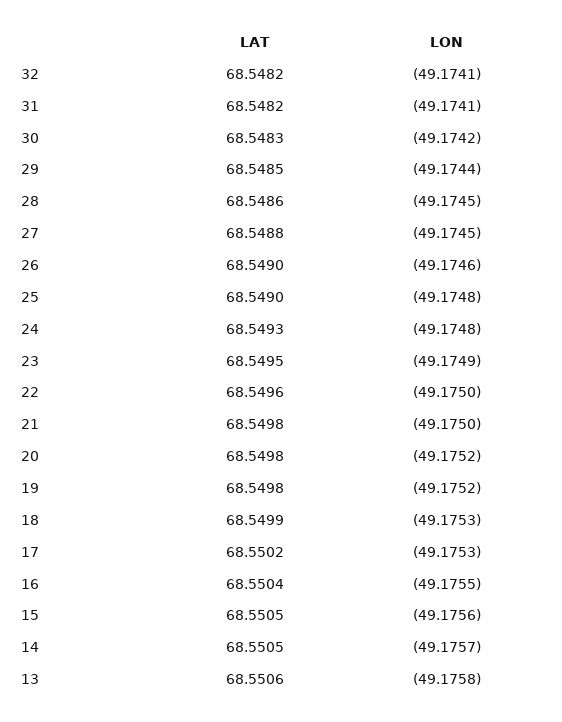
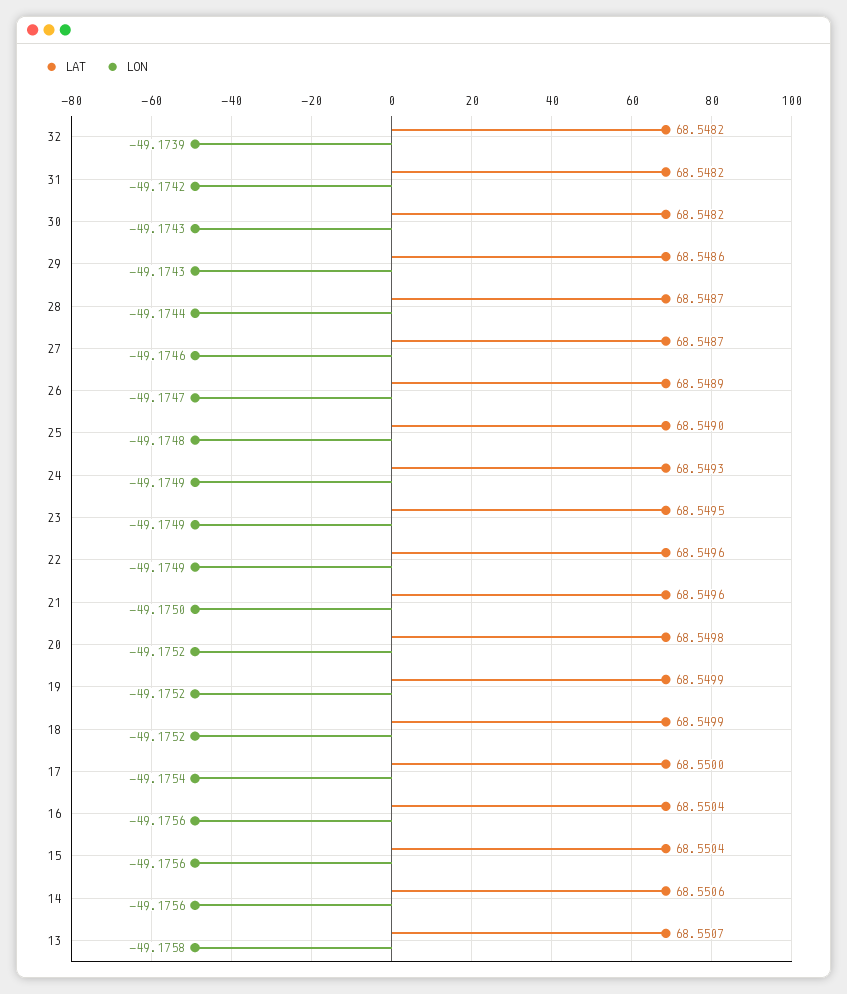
LON, 32: -49.1741 -> -49.1739
LON, 31: -49.1741 -> -49.1742
LAT, 30: 68.5483 -> 68.5482
LON, 30: -49.1742 -> -49.1743
LAT, 29: 68.5485 -> 68.5486
LON, 29: -49.1744 -> -49.1743
LAT, 28: 68.5486 -> 68.5487
LON, 28: -49.1745 -> -49.1744
LAT, 27: 68.5488 -> 68.5487
LON, 27: -49.1745 -> -49.1746
LAT, 26: 68.549 -> 68.5489
LON, 26: -49.1746 -> -49.1747
LON, 24: -49.1748 -> -49.1749
LON, 22: -49.175 -> -49.1749
LAT, 21: 68.5498 -> 68.5496
LAT, 19: 68.5498 -> 68.5499
LON, 18: -49.1753 -> -49.1752
LAT, 17: 68.5502 -> 68.55
LON, 17: -49.1753 -> -49.1754
LON, 16: -49.1755 -> -49.1756
LAT, 15: 68.5505 -> 68.5504
LAT, 14: 68.5505 -> 68.5506
LON, 14: -49.1757 -> -49.1756
LAT, 13: 68.5506 -> 68.5507

